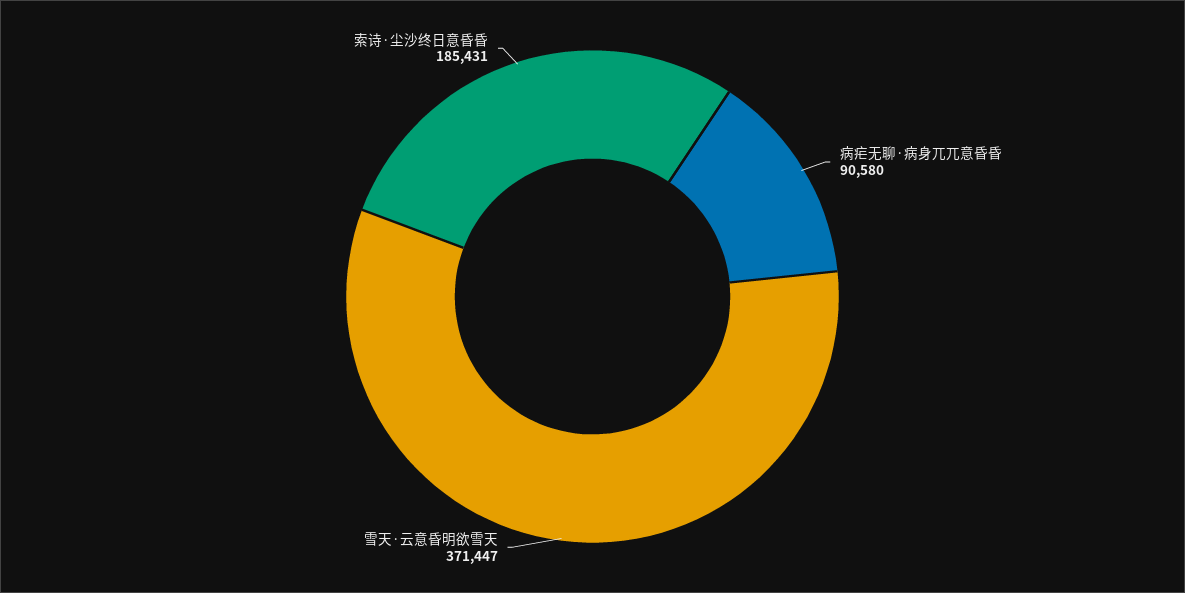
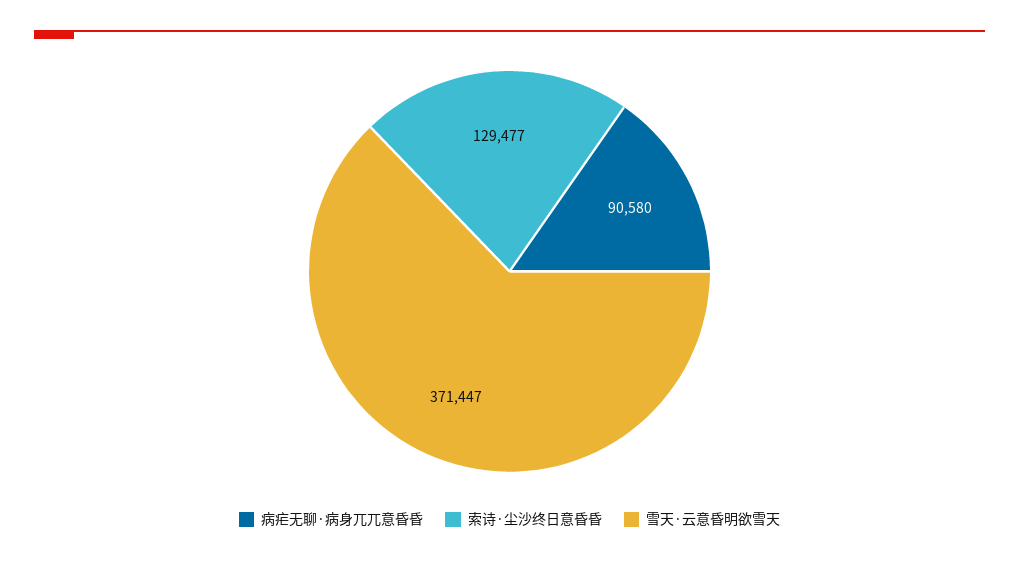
索诗·尘沙终日意昏昏: 185431 -> 129477

